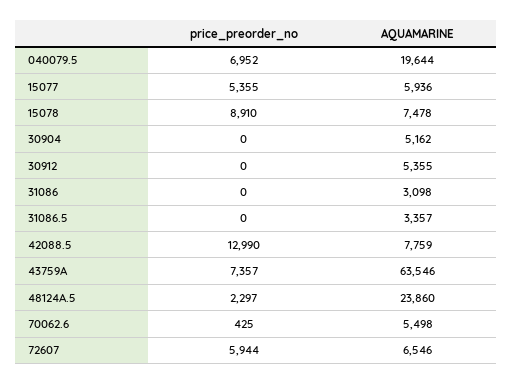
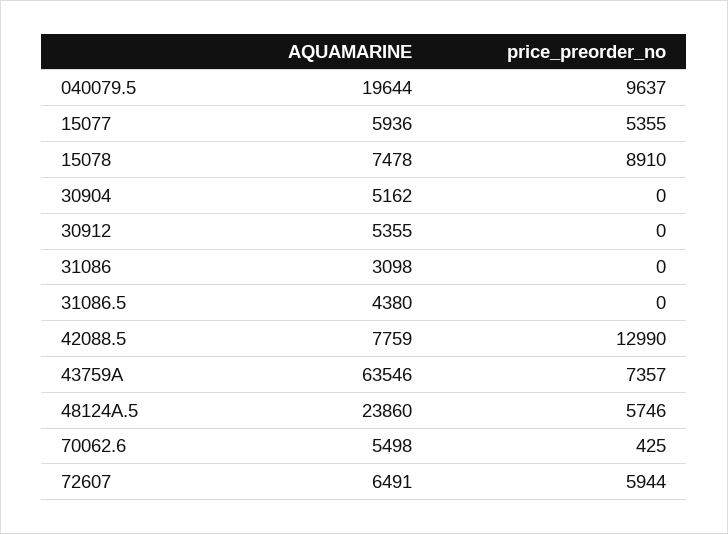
price_preorder_no, 040079.5: 6952 -> 9637
AQUAMARINE, 31086.5: 3357 -> 4380
price_preorder_no, 48124A.5: 2297 -> 5746
AQUAMARINE, 72607: 6546 -> 6491

